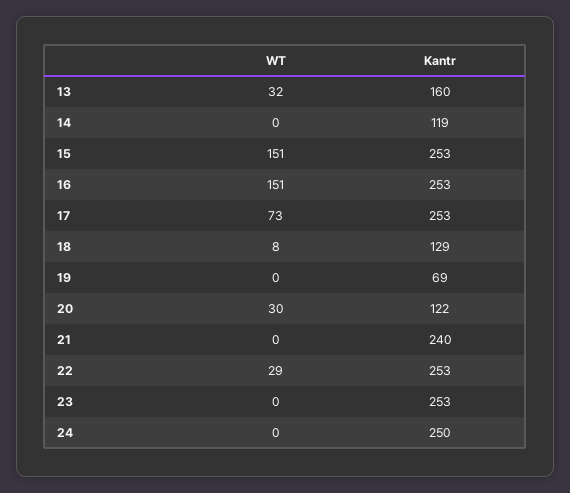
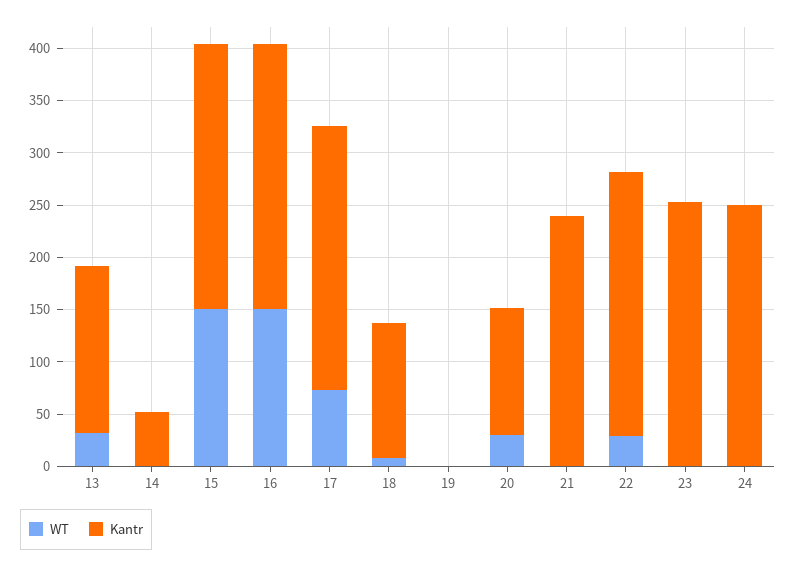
Kantr, 14: 119 -> 50
Kantr, 19: 69 -> 0

